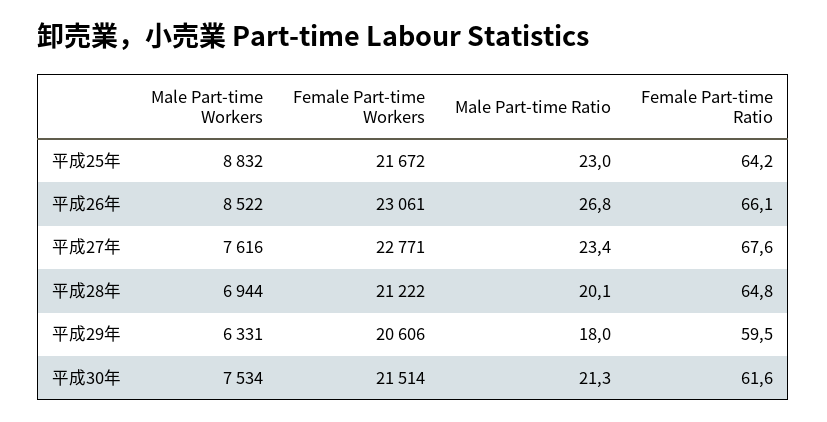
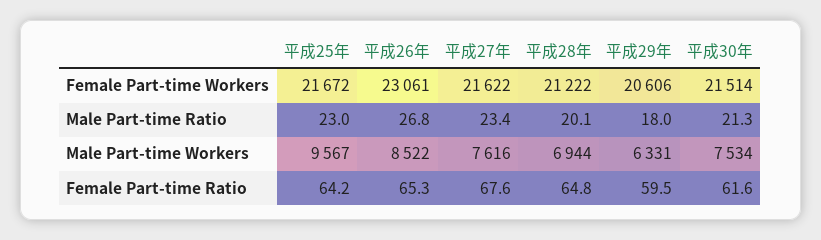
Male Part-time Workers, 平成25年: 8832 -> 9567
Female Part-time Ratio, 平成26年: 66.1 -> 65.3
Female Part-time Workers, 平成27年: 22771 -> 21622

